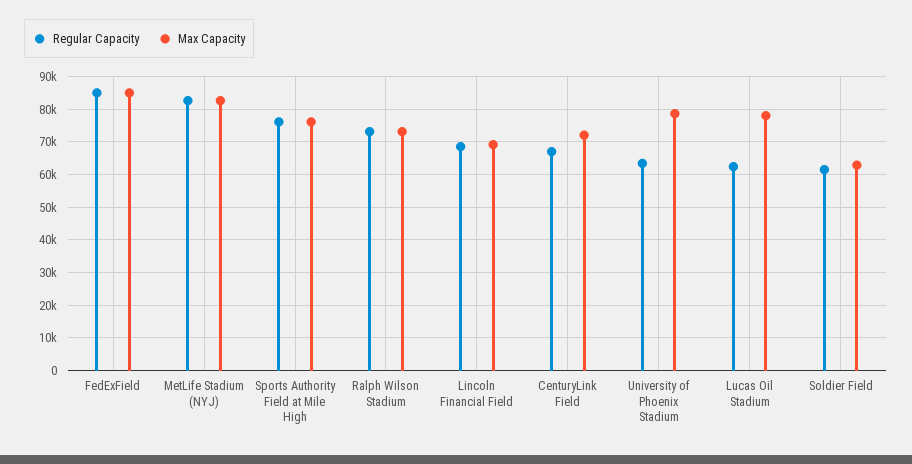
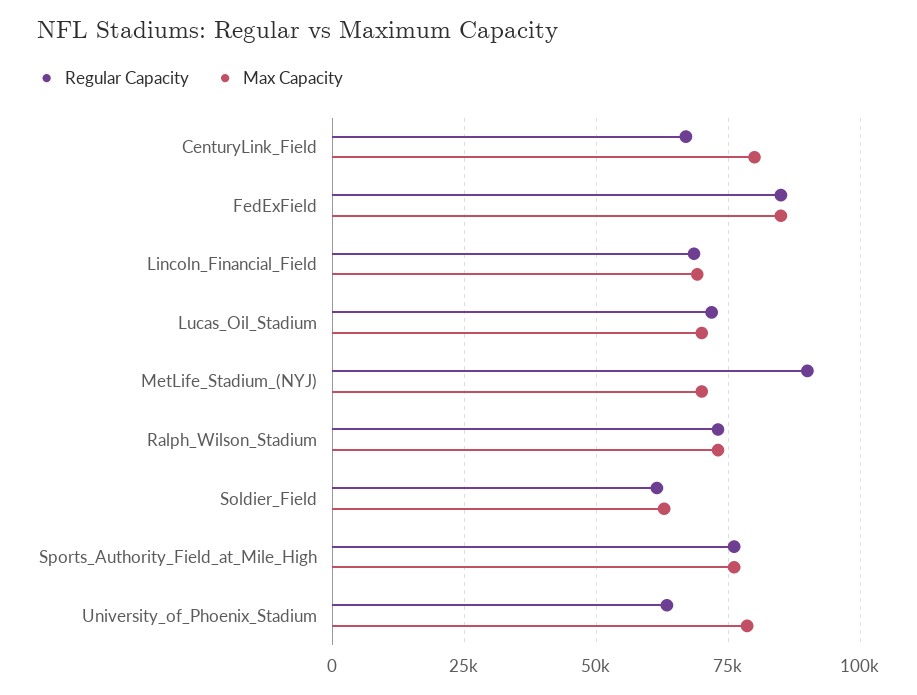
Regular Capacity, MetLife Stadium (NYJ): 82000 -> 90000
Max Capacity, MetLife Stadium (NYJ): 82000 -> 70000
Max Capacity, CenturyLink Field: 72000 -> 80000
Regular Capacity, Lucas Oil Stadium: 62000 -> 72500
Max Capacity, Lucas Oil Stadium: 78000 -> 70000

